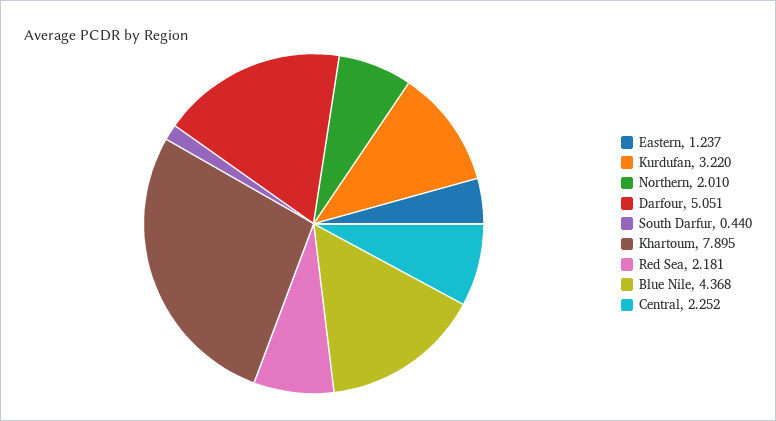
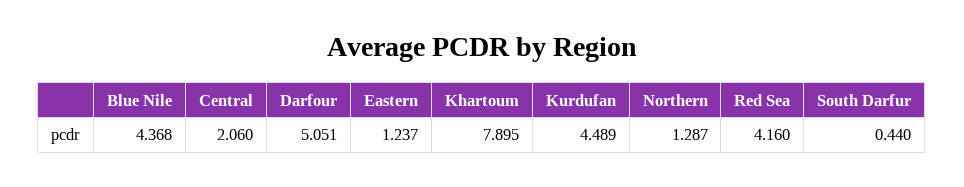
Kurdufan: 3.22 -> 4.489
Northern: 2.01 -> 1.287
Red Sea: 2.181 -> 4.16
Central: 2.252 -> 2.06

